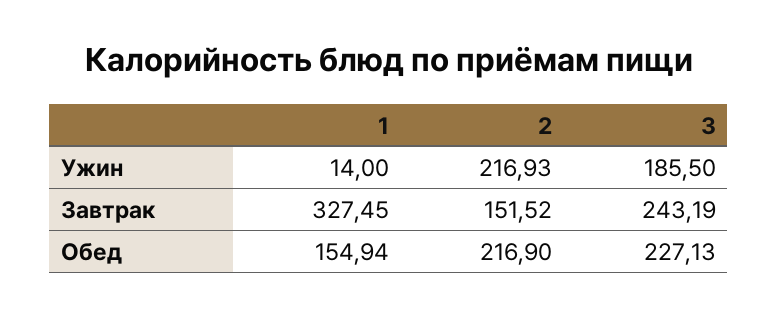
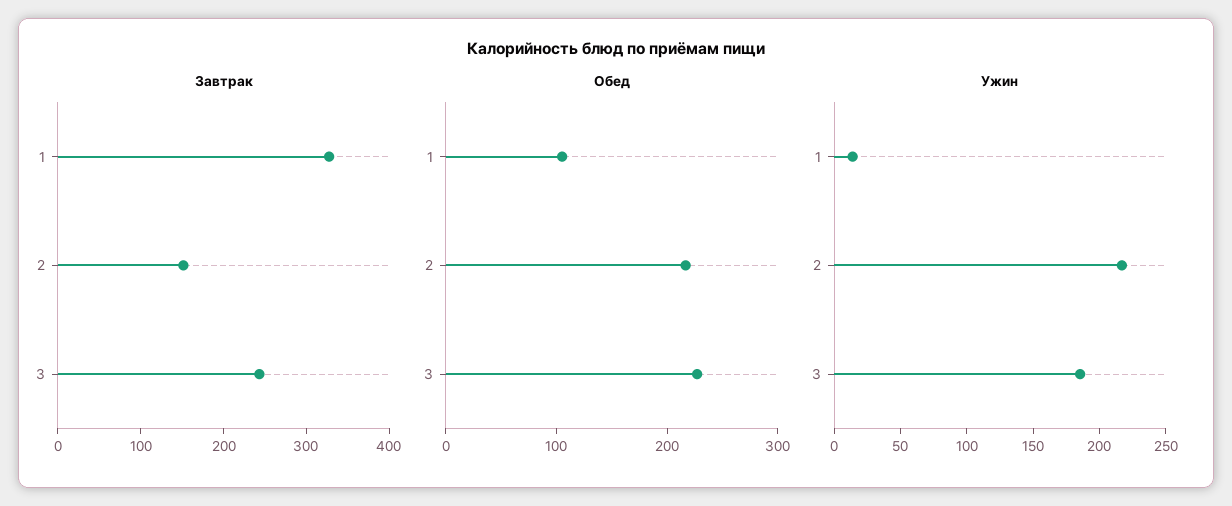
Обед, 1: 154.94 -> 100

